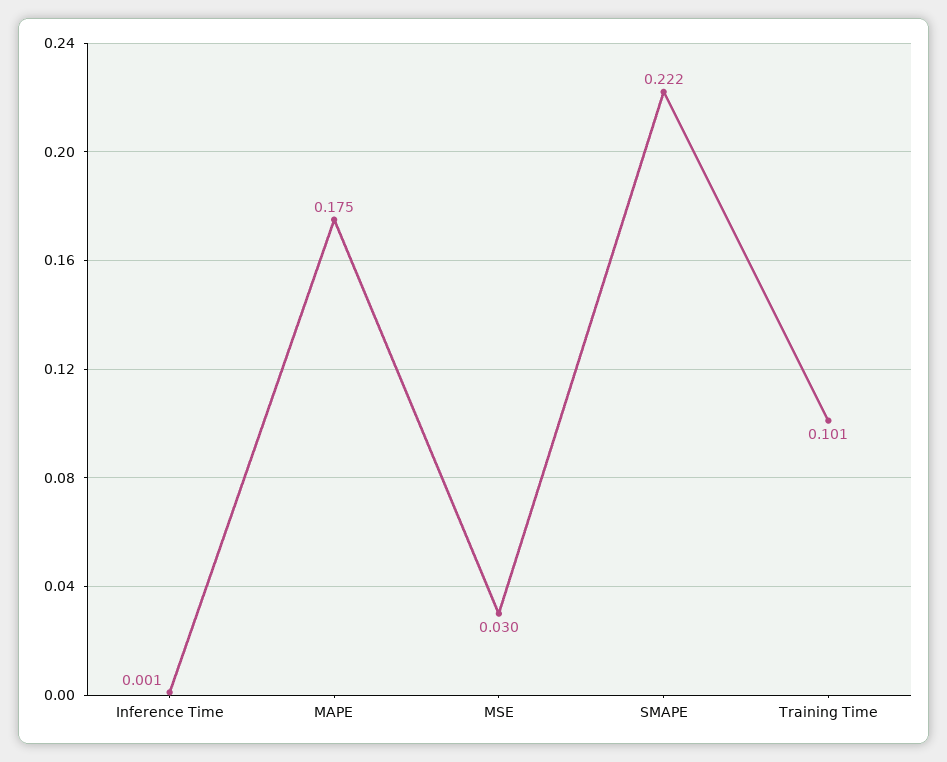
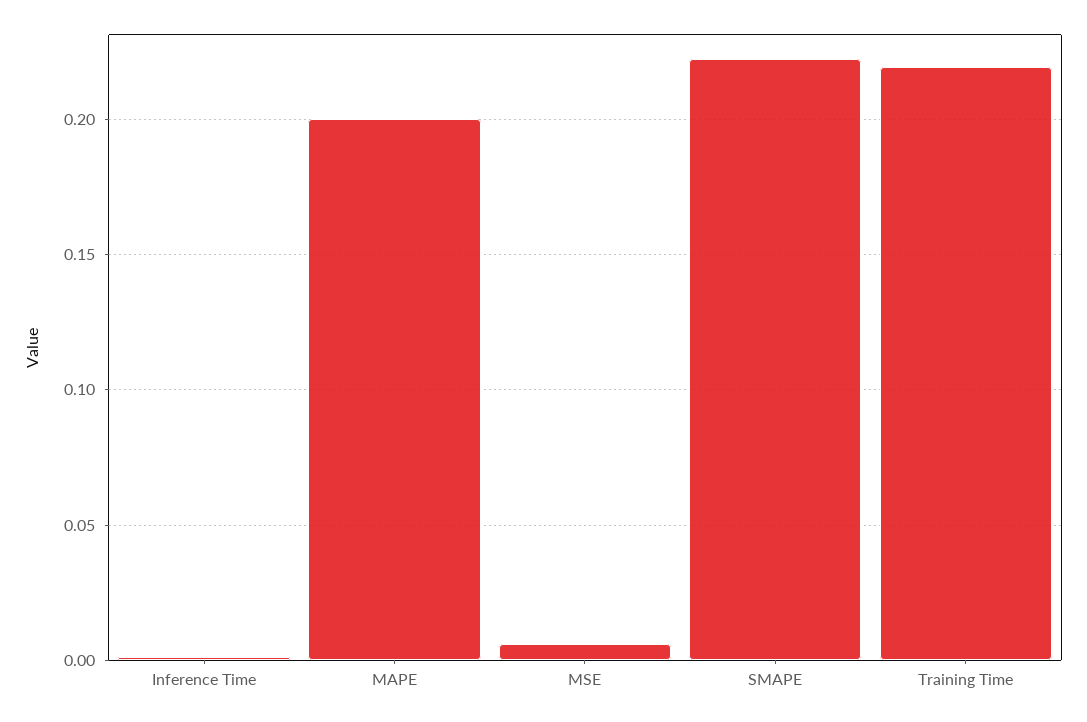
MAPE: 0.175 -> 0.2
MSE: 0.03 -> 0.005
Training Time: 0.101 -> 0.22

